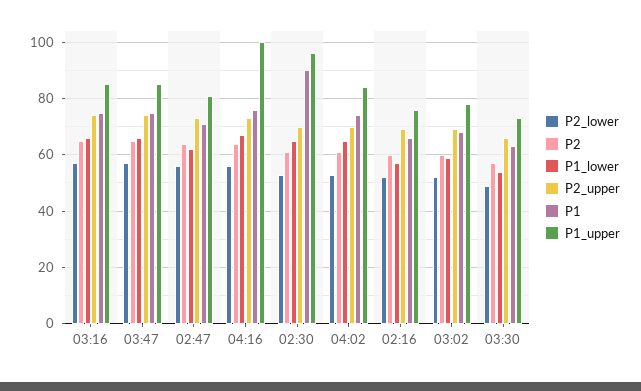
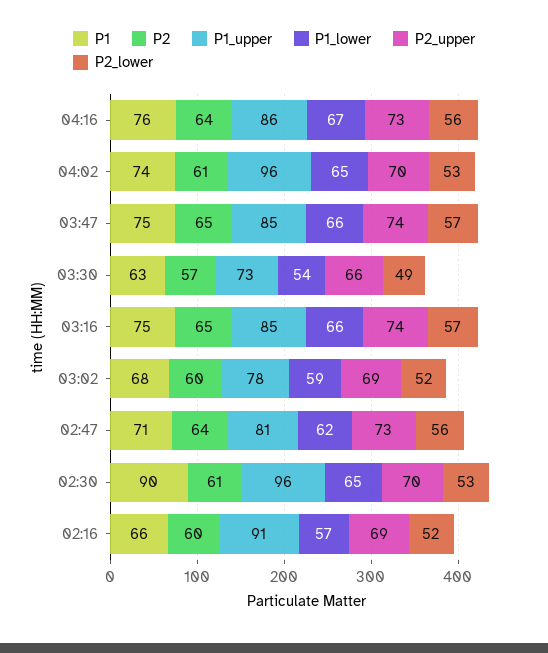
P1_upper, 04:16: 100 -> 86
P1_upper, 04:02: 85 -> 96
P1_upper, 02:16: 75 -> 91

